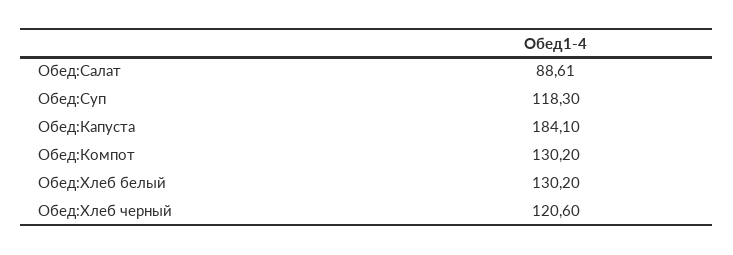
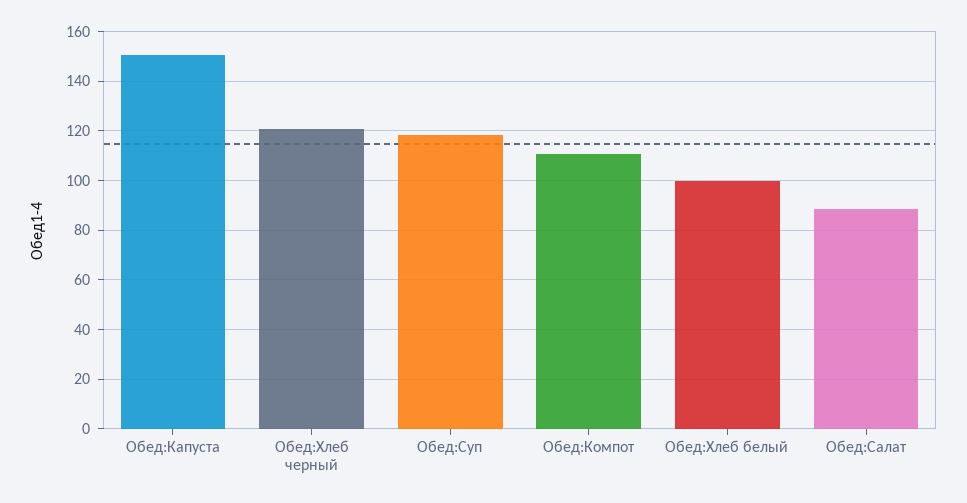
Обед:Капуста: 184.1 -> 150
Обед:Компот: 130.2 -> 110
Обед:Хлеб белый: 130.2 -> 100

